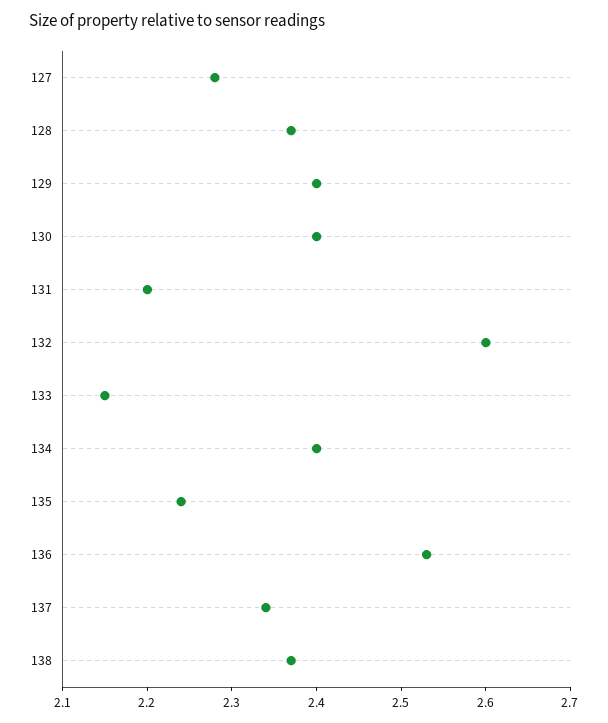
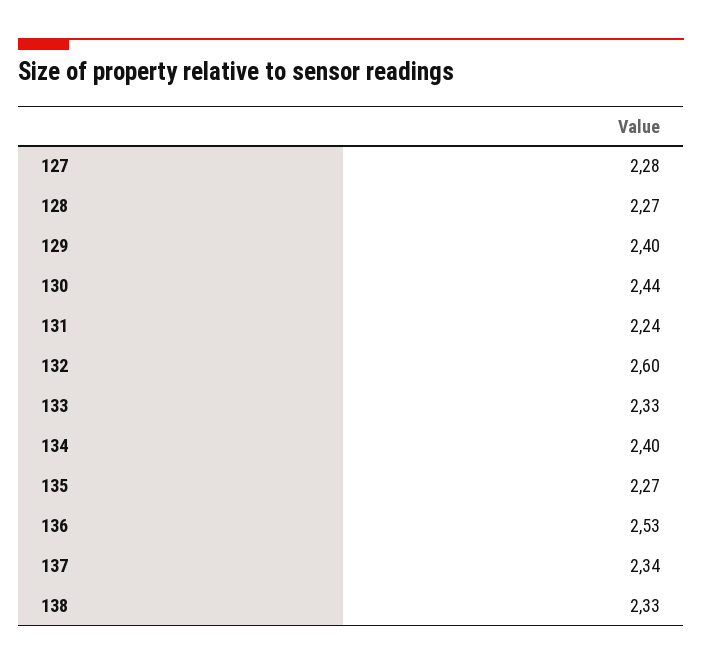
128: 2.37 -> 2.27
130: 2.4 -> 2.44
131: 2.2 -> 2.24
133: 2.15 -> 2.33
135: 2.24 -> 2.27
138: 2.37 -> 2.33

